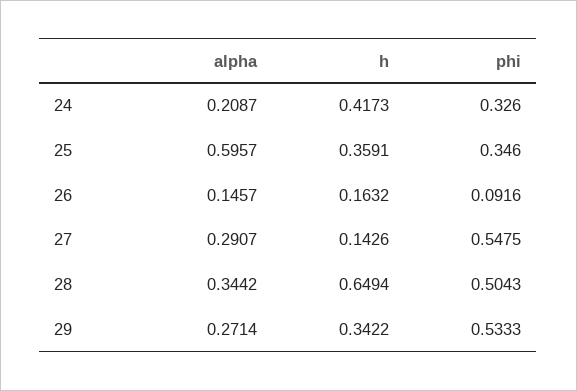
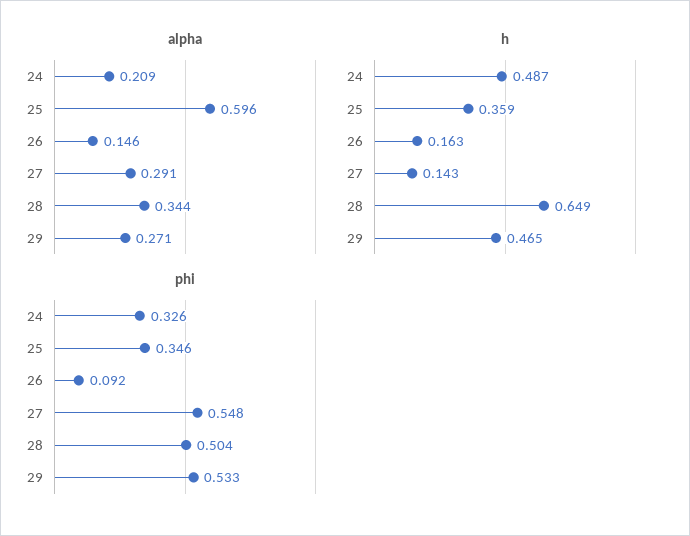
h, 24: 0.4173 -> 0.487
h, 29: 0.3422 -> 0.465

